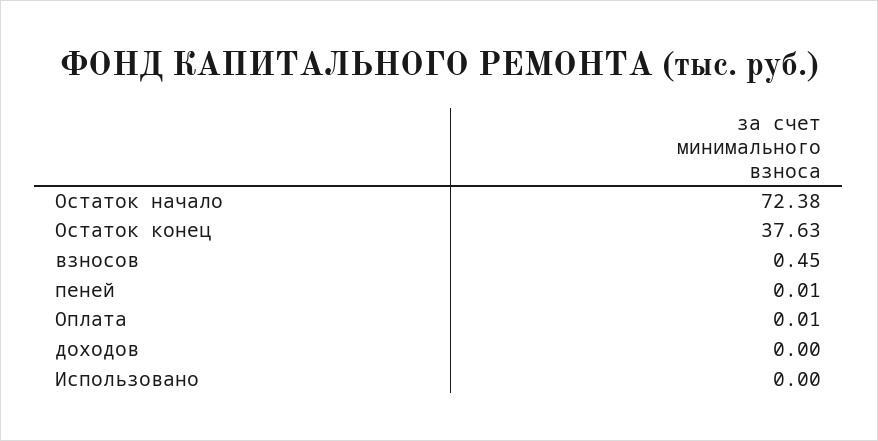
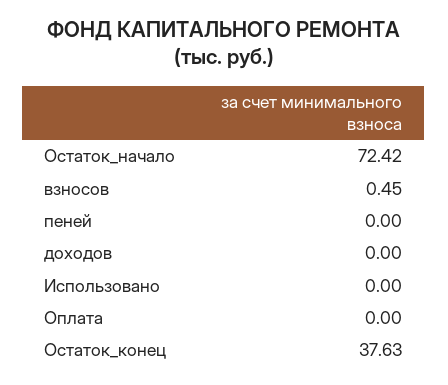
Остаток начало: 72.38 -> 72.42
пеней: 0.01 -> 0
Оплата: 0.01 -> 0

